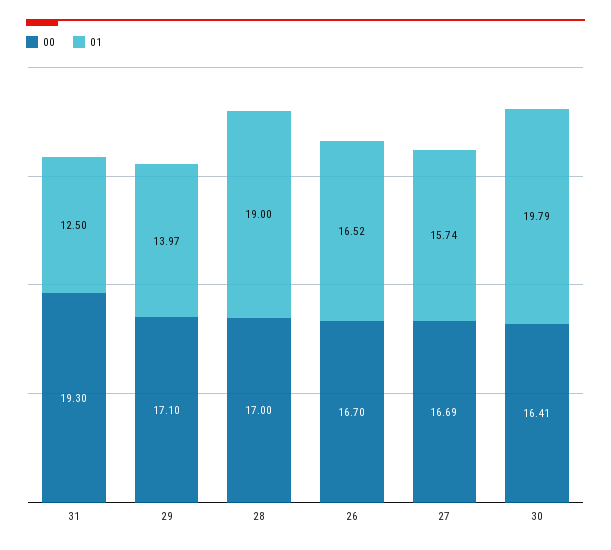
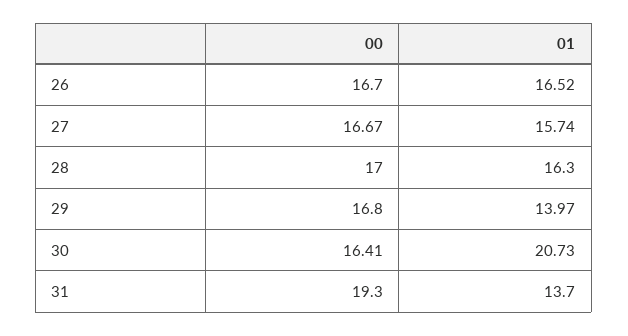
01, 31: 12.5 -> 13.7
00, 29: 17.1 -> 16.8
01, 28: 19 -> 16.3
00, 27: 16.69 -> 16.67
01, 30: 19.79 -> 20.73

